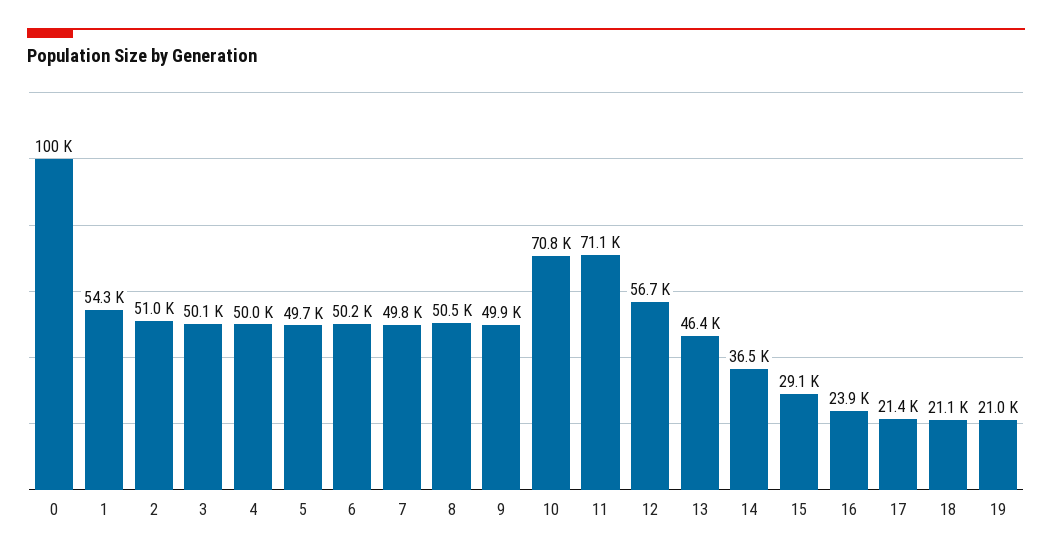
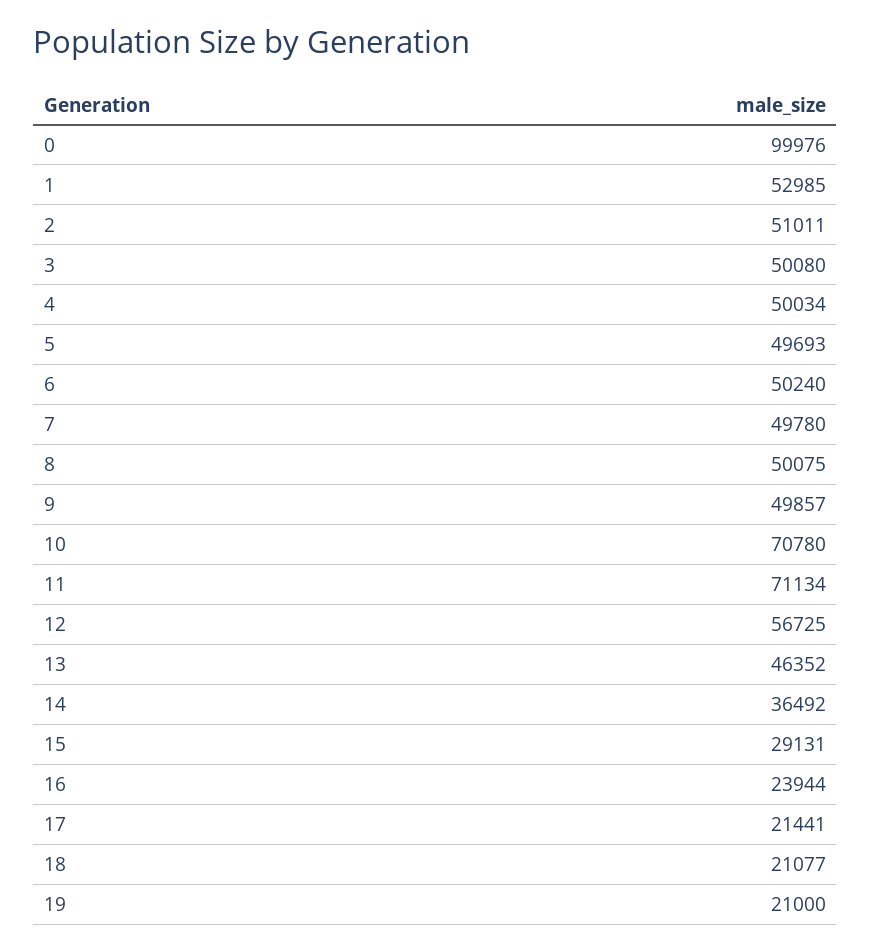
1: 54300 -> 52985
8: 50500 -> 50075

